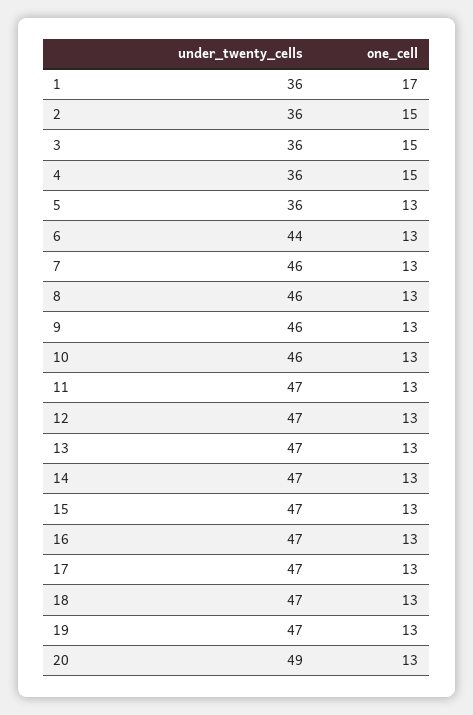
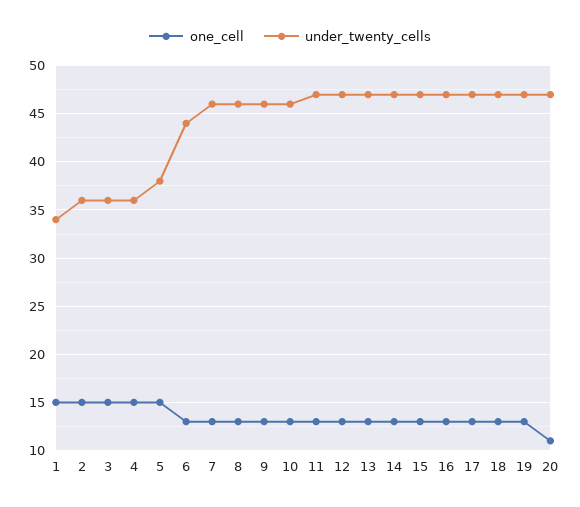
under_twenty_cells, 1: 36 -> 34
one_cell, 1: 17 -> 15
under_twenty_cells, 5: 36 -> 38
one_cell, 5: 13 -> 15
under_twenty_cells, 20: 49 -> 47
one_cell, 20: 13 -> 11

